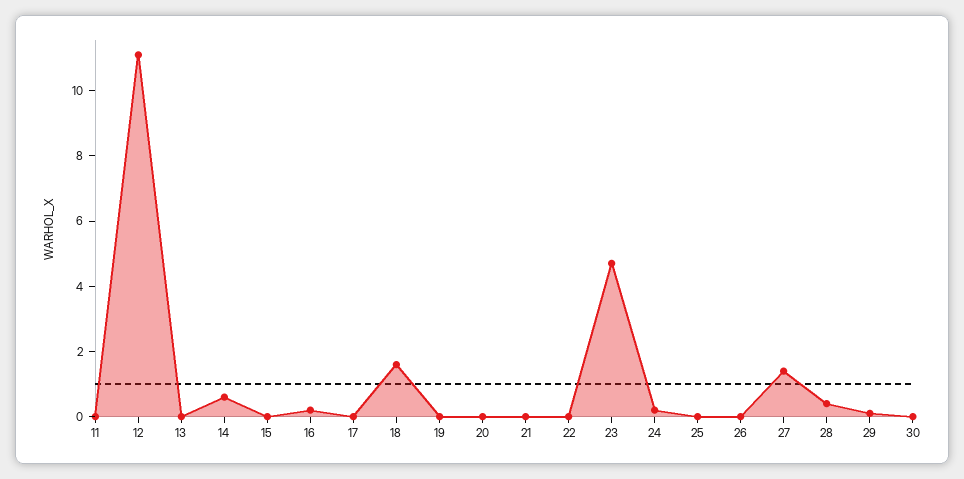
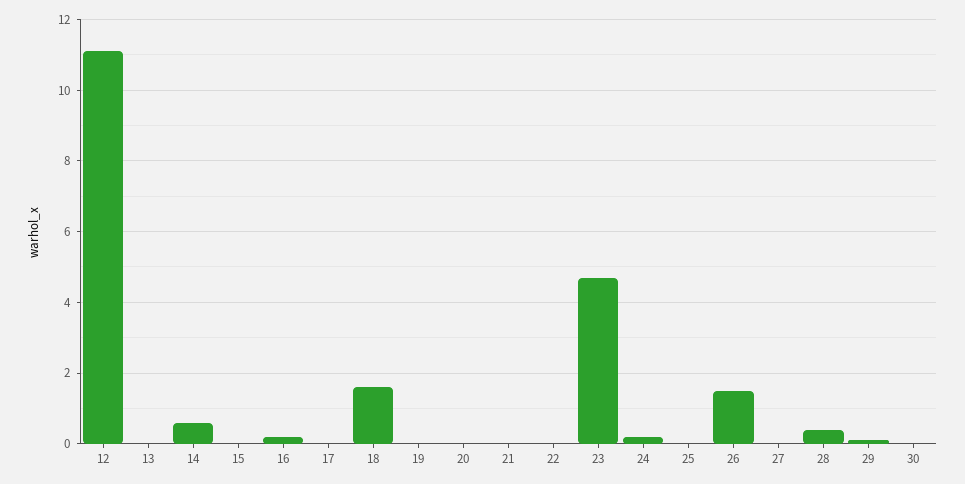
11: 0 -> none
26: 0 -> 1.5
27: 1.5 -> 0

